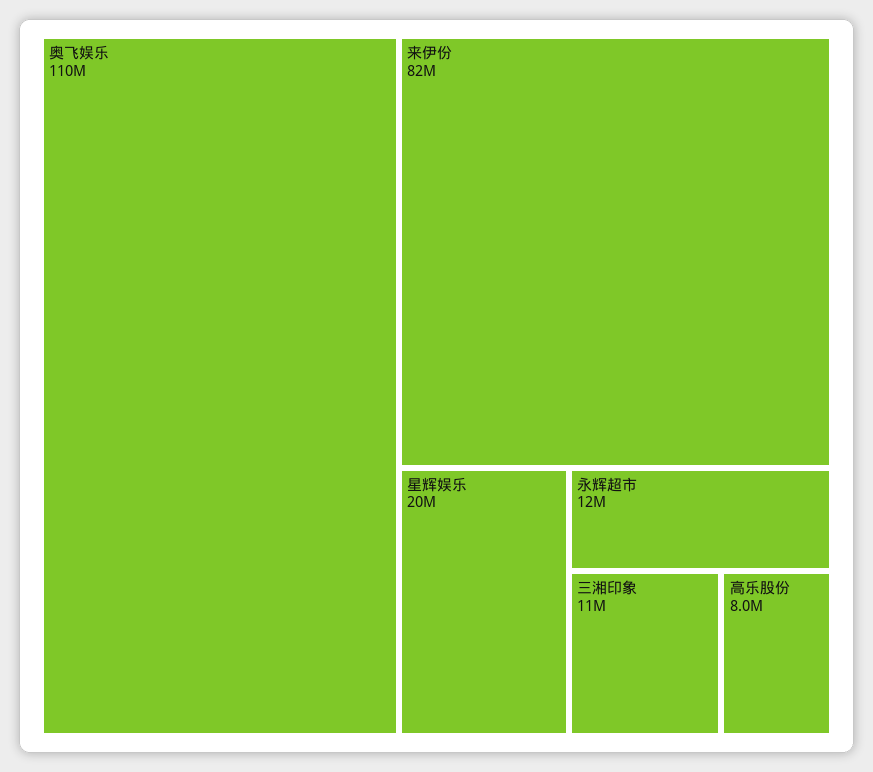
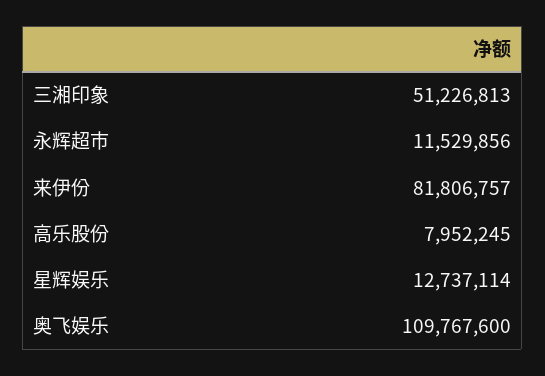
星辉娱乐: 20000000 -> 12737114
三湘印象: 11000000 -> 51226813

